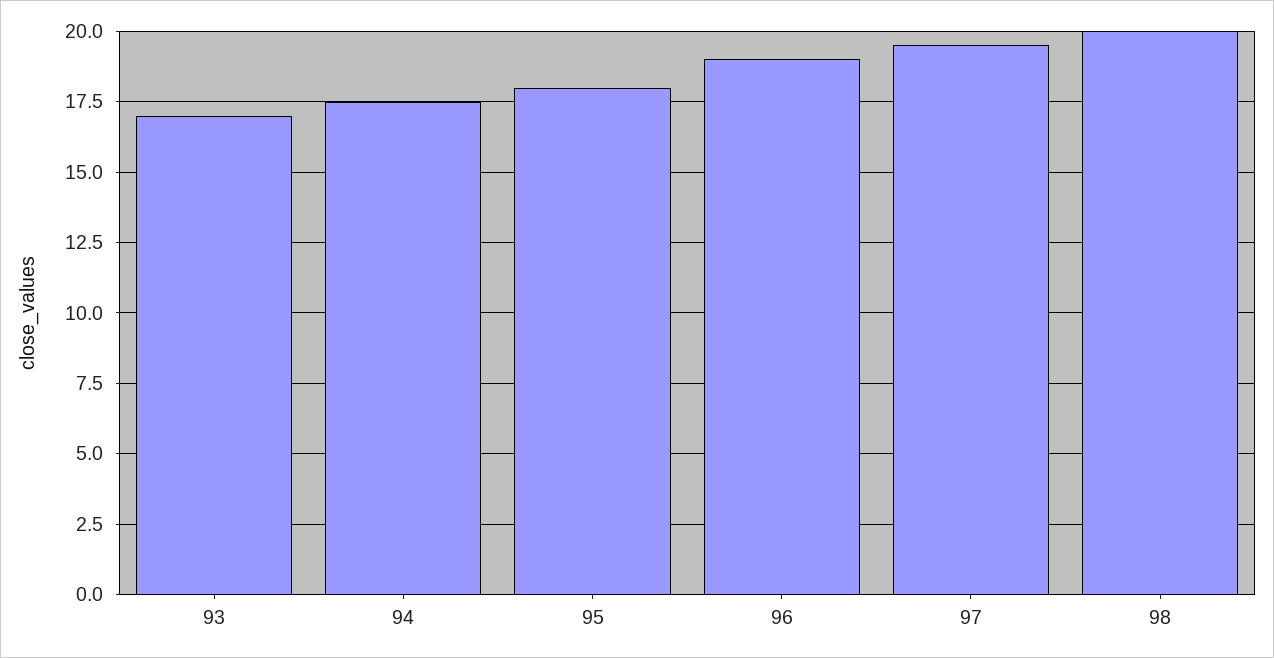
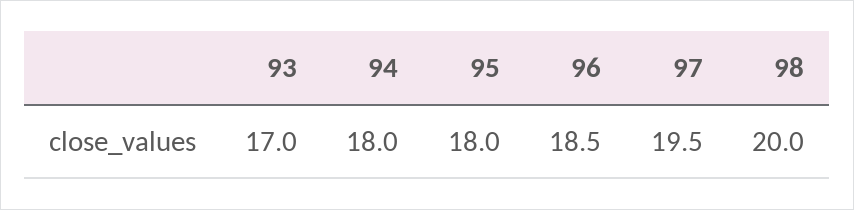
94: 17.5 -> 18
96: 19 -> 18.5

